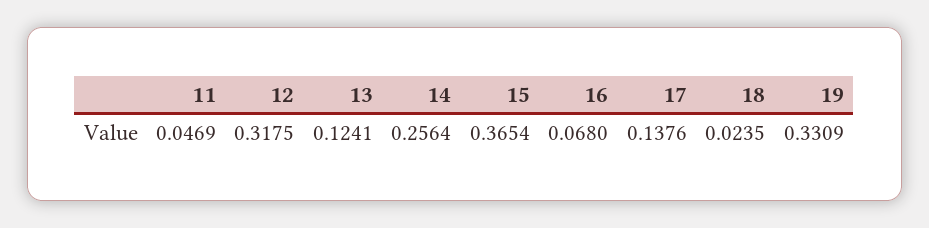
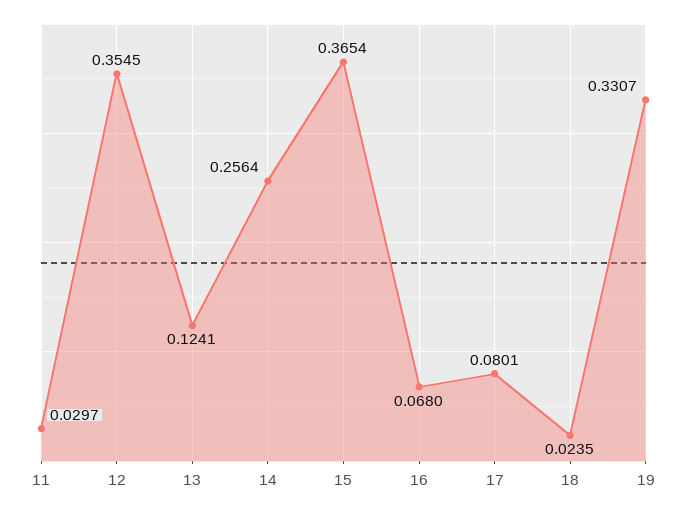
11: 0.0469 -> 0.0297
12: 0.3175 -> 0.3545
17: 0.1376 -> 0.0801
19: 0.3309 -> 0.3307

